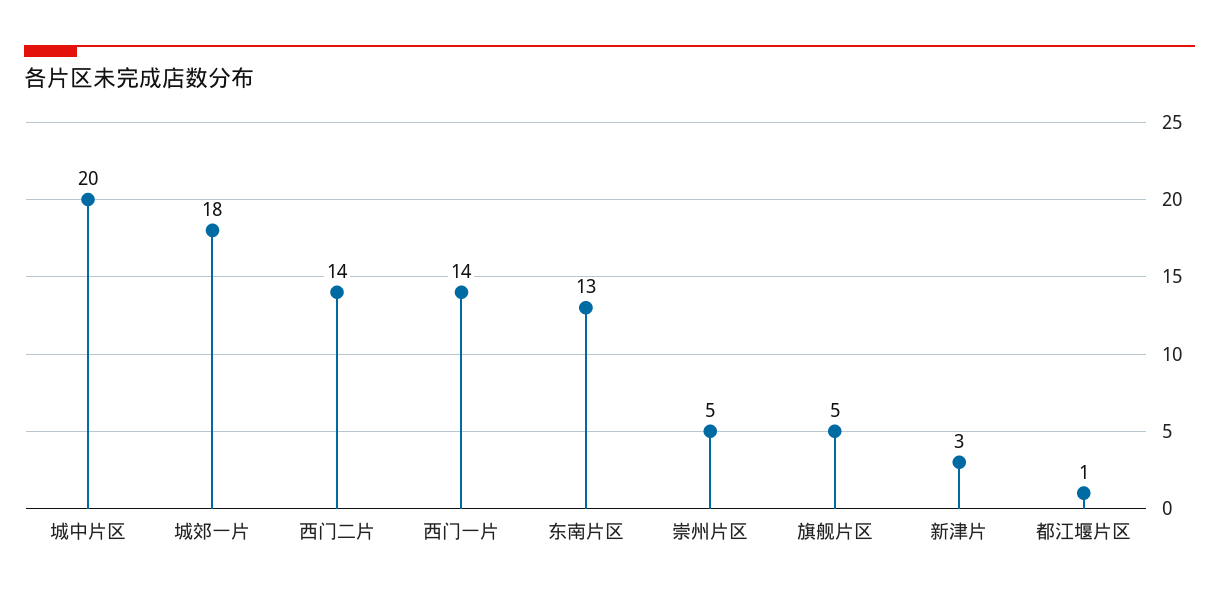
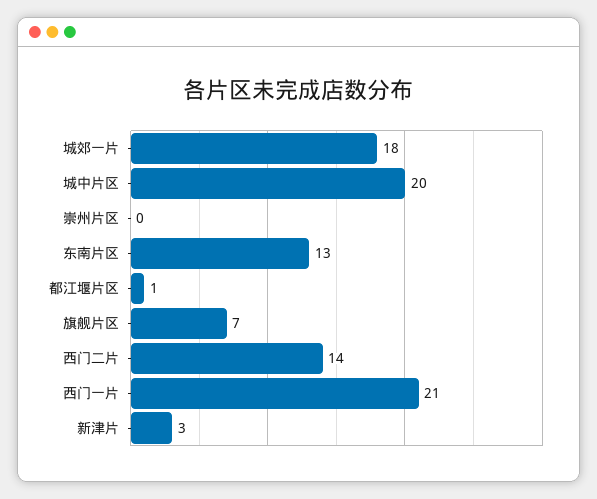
西门一片: 14 -> 21
崇州片区: 5 -> 0
旗舰片区: 5 -> 7

